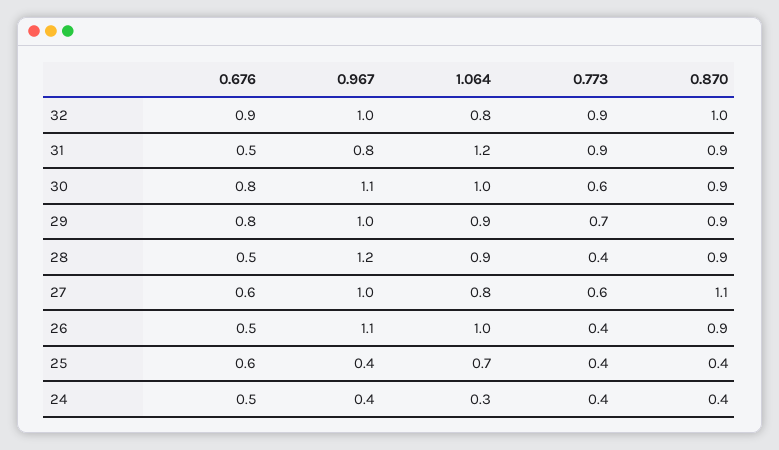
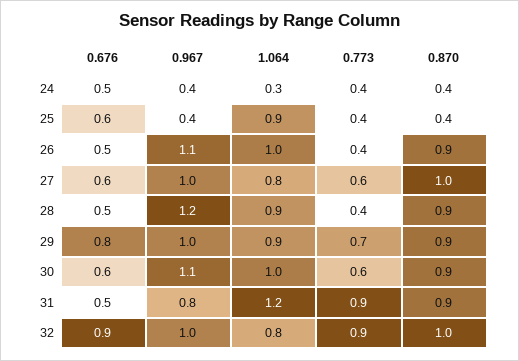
0.676, 30: 0.8 -> 0.6
0.870, 27: 1.1 -> 1
1.064, 25: 0.7 -> 0.9

